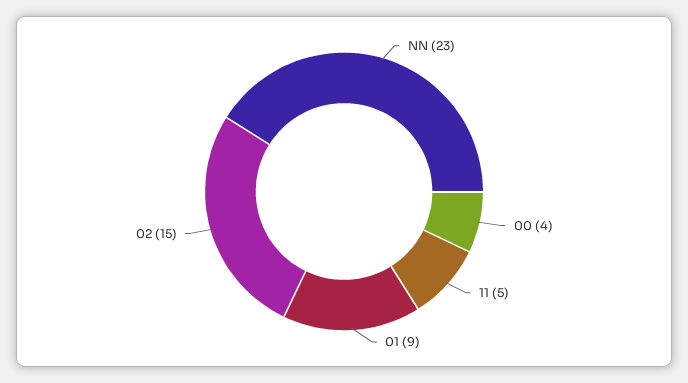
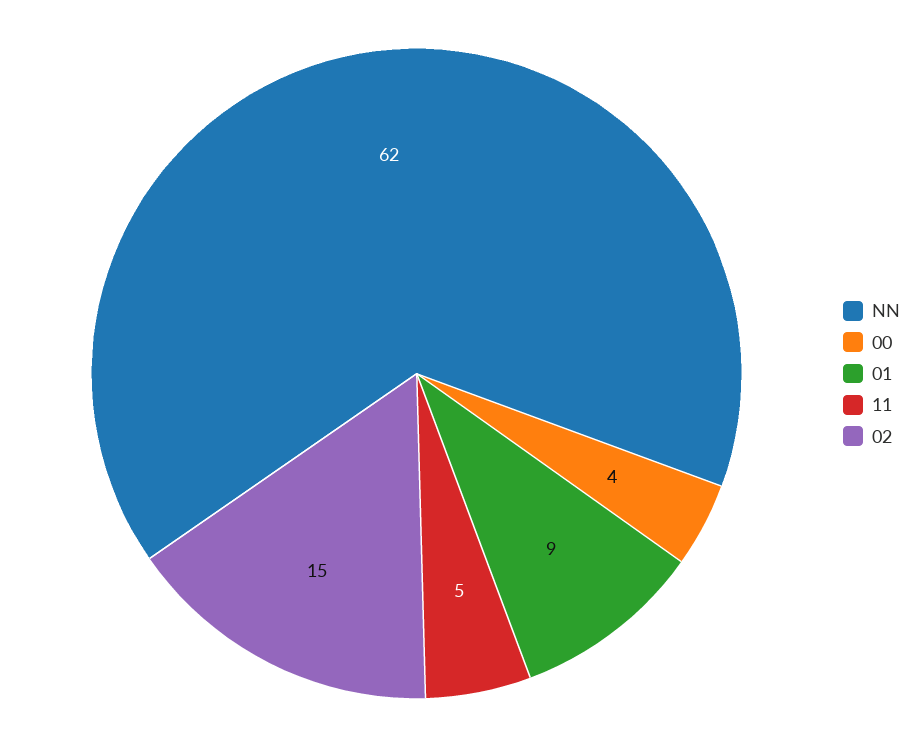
NN: 23 -> 62

